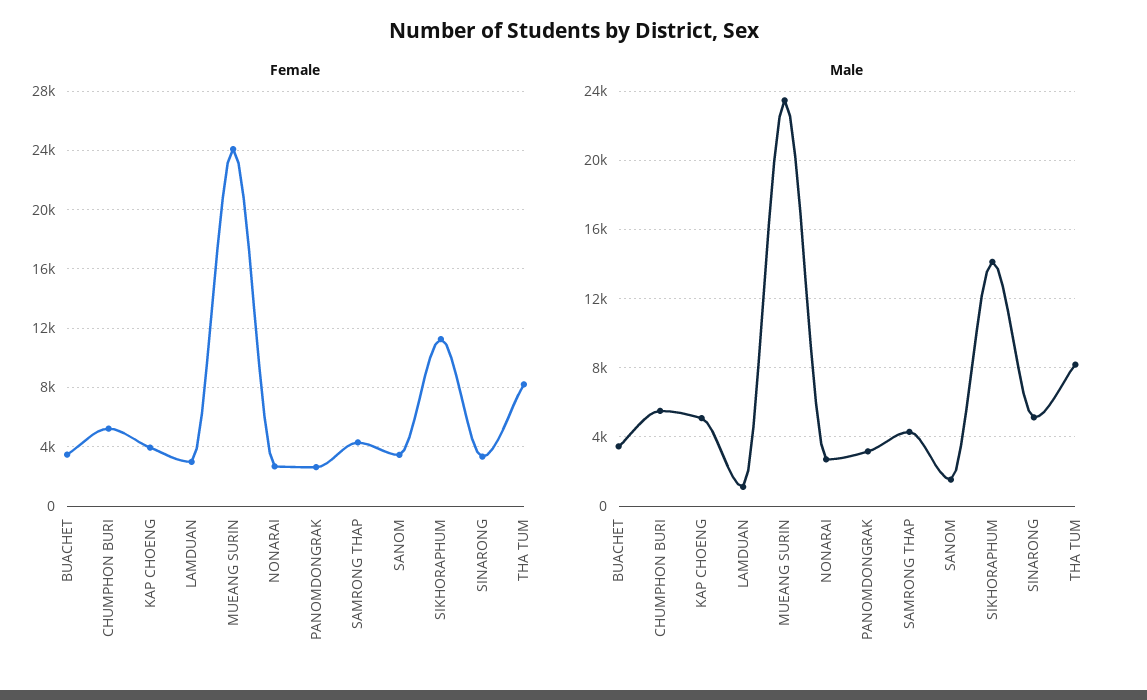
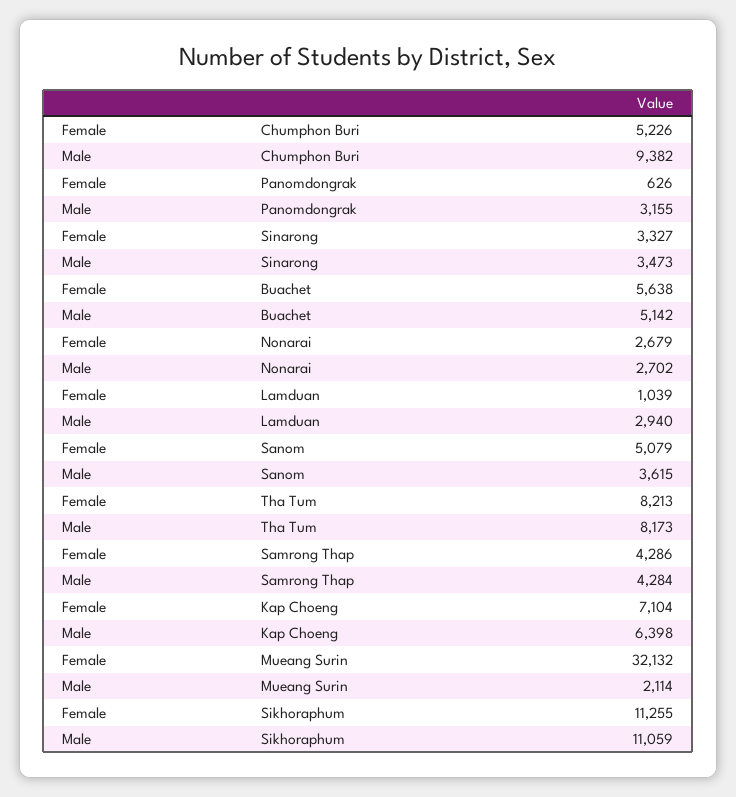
Female, BUACHET: 3500 -> 5638
Female, KAP CHOENG: 4000 -> 7104
Female, LAMDUAN: 3000 -> 1039
Female, MUEANG SURIN: 24000 -> 32132
Female, PANOMDONGRAK: 2500 -> 626
Female, SANOM: 3500 -> 5079
Male, BUACHET: 3500 -> 5142
Male, CHUMPHON BURI: 5500 -> 9382
Male, KAP CHOENG: 5000 -> 6398
Male, LAMDUAN: 1000 -> 2940
Male, MUEANG SURIN: 23500 -> 2114
Male, SANOM: 1500 -> 3615
Male, SIKHORAPHUM: 14000 -> 11059
Male, SINARONG: 5000 -> 3473

